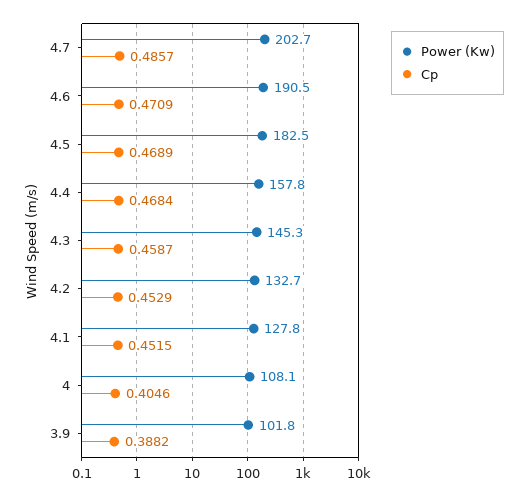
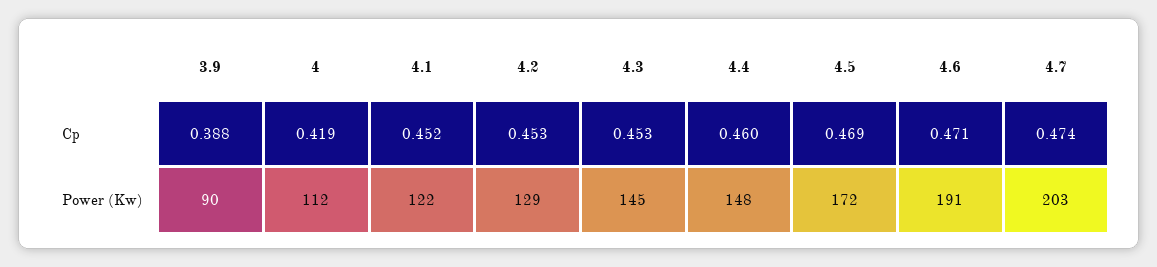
Cp, 4.7: 0.4857 -> 0.474
Power (Kw), 4.5: 182.5 -> 172
Power (Kw), 4.4: 157.8 -> 148
Cp, 4.4: 0.4684 -> 0.46
Cp, 4.3: 0.4587 -> 0.453
Power (Kw), 4.2: 132.7 -> 129
Power (Kw), 4.1: 127.8 -> 122
Power (Kw), 4: 108.1 -> 112
Cp, 4: 0.4046 -> 0.419
Power (Kw), 3.9: 101.8 -> 90

